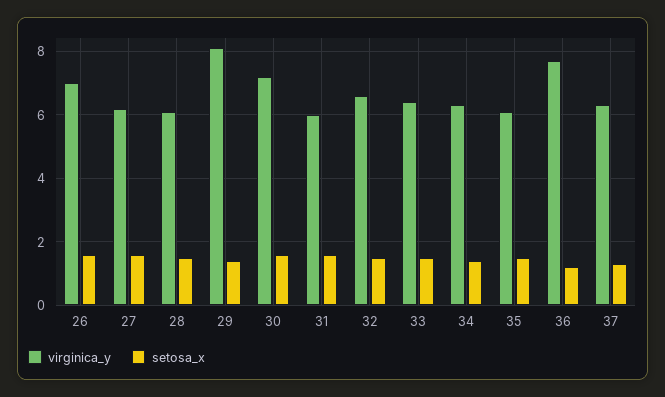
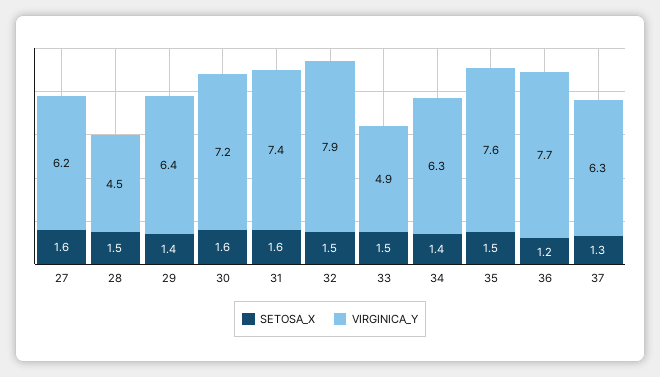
virginica_y, 26: 7 -> none
setosa_x, 26: 1.5 -> none
virginica_y, 28: 6 -> 4.5
virginica_y, 29: 8 -> 6.4
virginica_y, 31: 6 -> 7.4
virginica_y, 32: 6.5 -> 7.9
virginica_y, 33: 6.5 -> 4.9
virginica_y, 35: 6 -> 7.6

